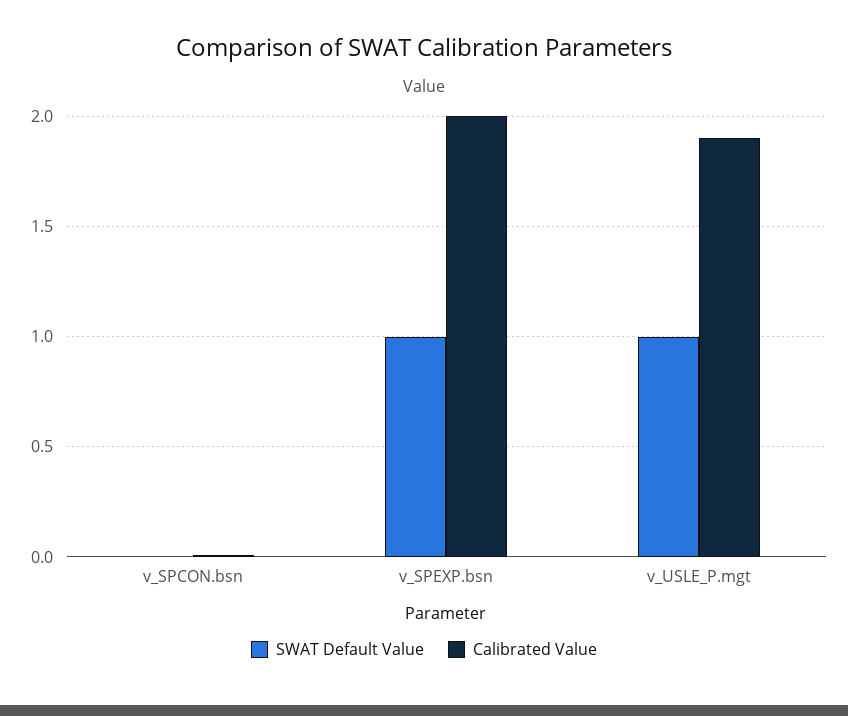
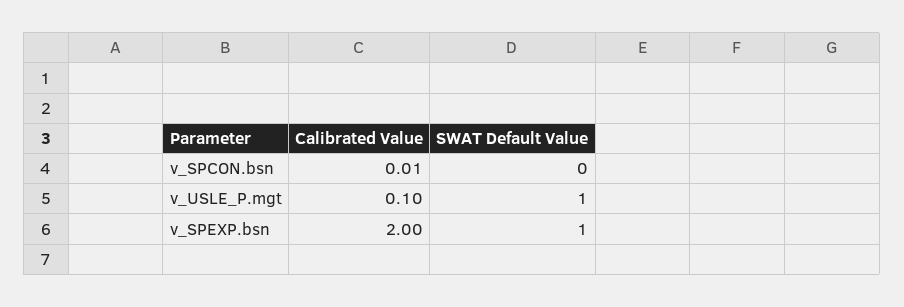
Calibrated Value, v_USLE_P.mgt: 1.9 -> 0.1

